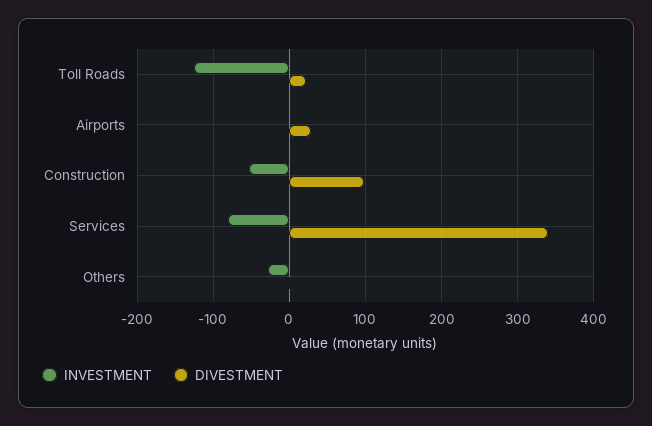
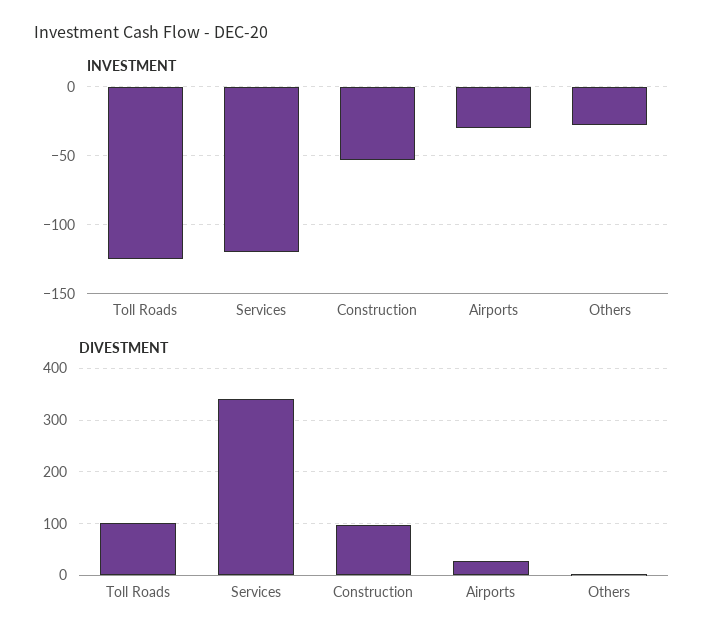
DIVESTMENT, Toll Roads: 20 -> 100
INVESTMENT, Airports: 0 -> -30
INVESTMENT, Services: -80 -> -120

